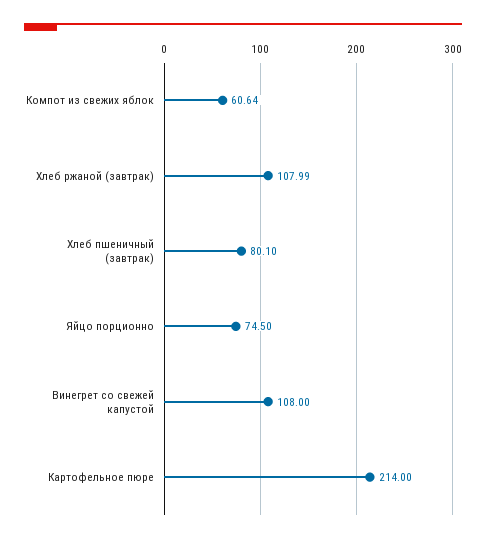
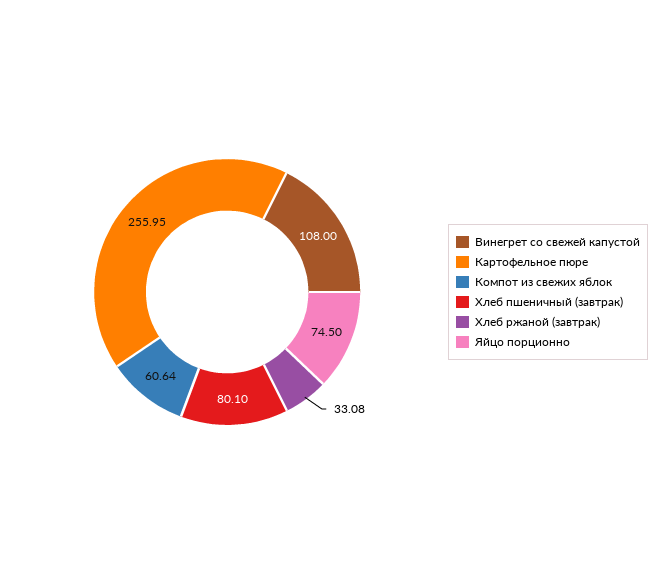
Хлеб ржаной (завтрак): 107.99 -> 33.08
Картофельное пюре: 214 -> 255.95

